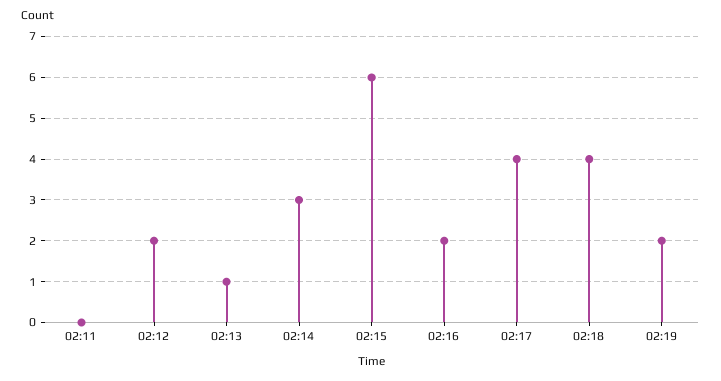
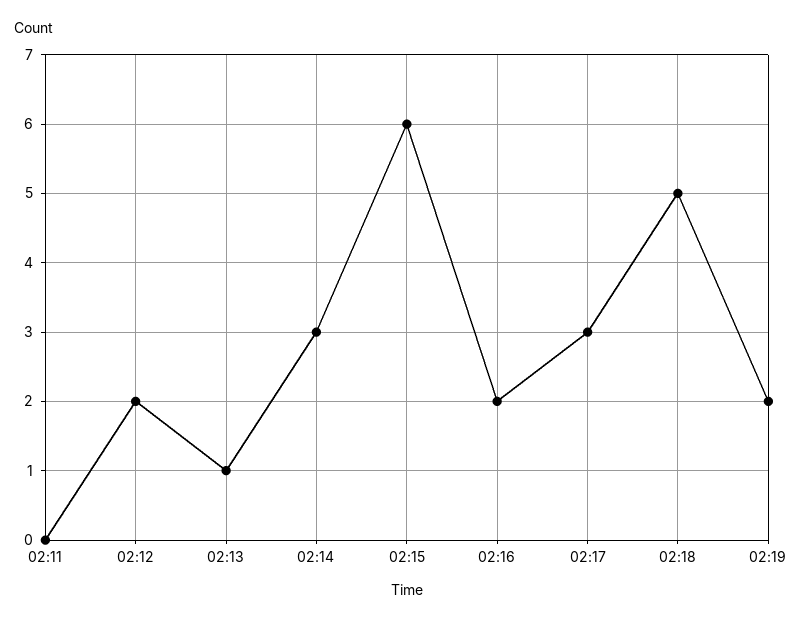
02:17: 4 -> 3
02:18: 4 -> 5

